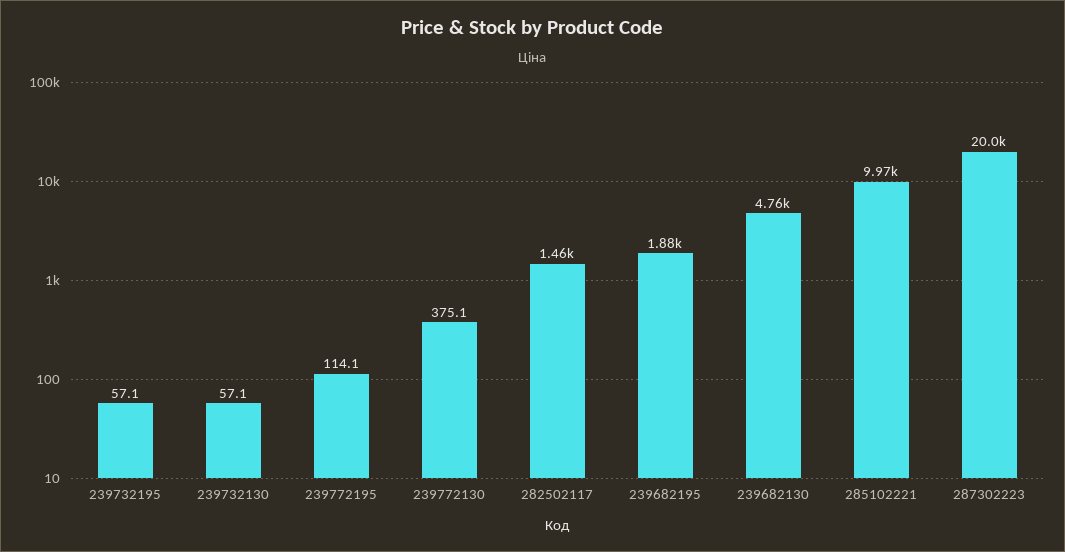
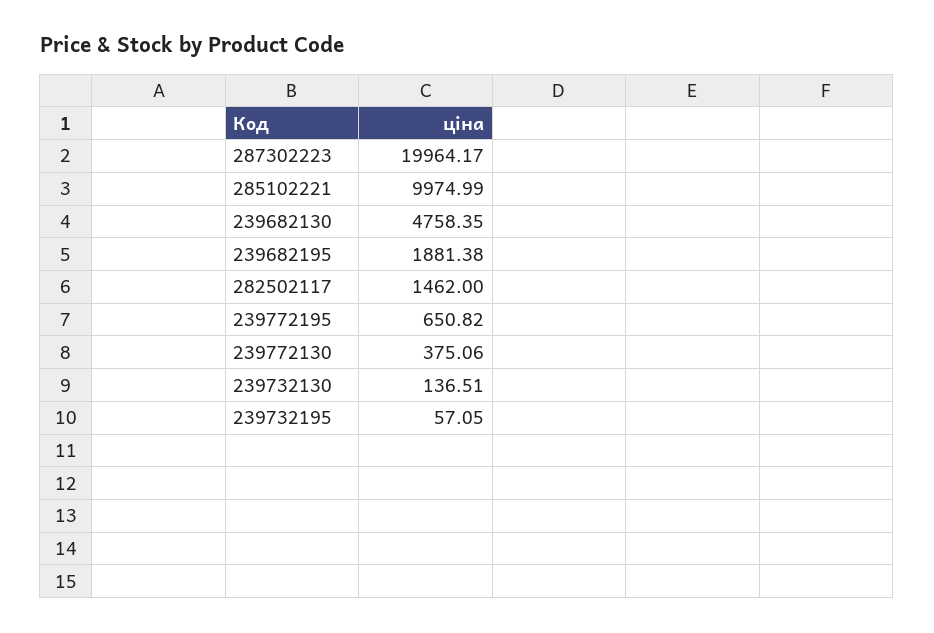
239732130: 57.1 -> 136.51
239772195: 114.1 -> 650.82

